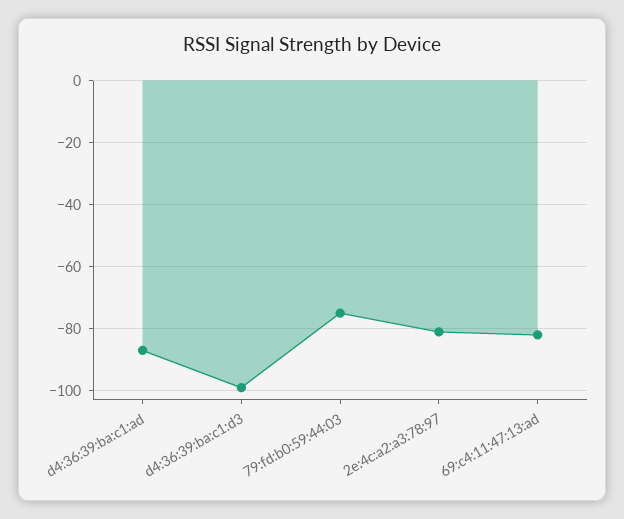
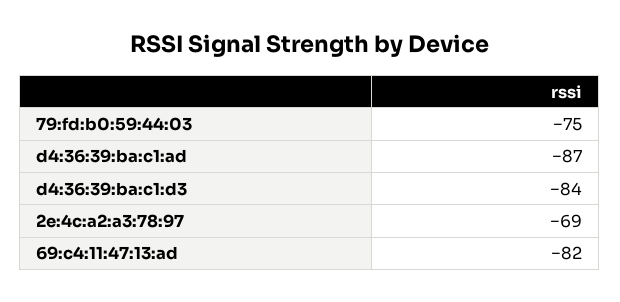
d4:36:39:ba:c1:d3: -100 -> -84
2e:4c:a2:a3:78:97: -80 -> -69

